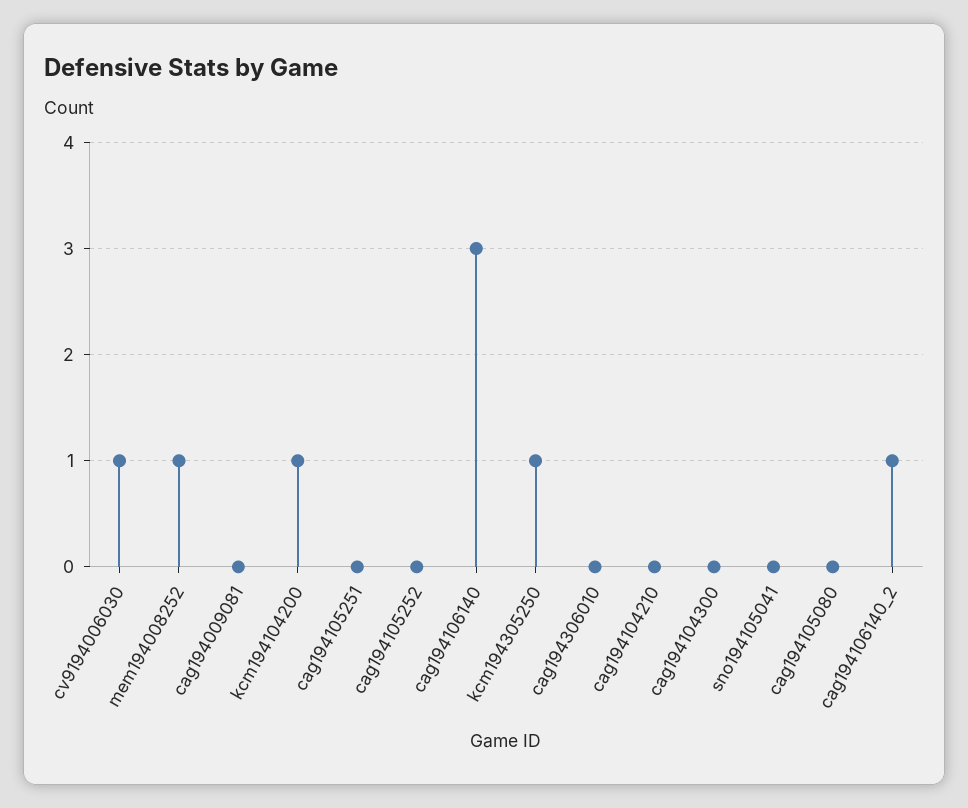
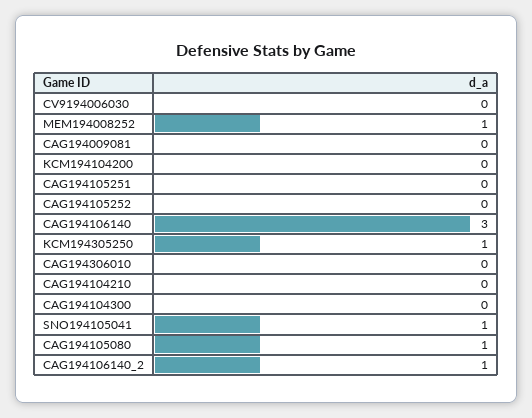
cv9194006030: 1 -> 0
kcm194104200: 1 -> 0
sno194105041: 0 -> 1
cag194105080: 0 -> 1

